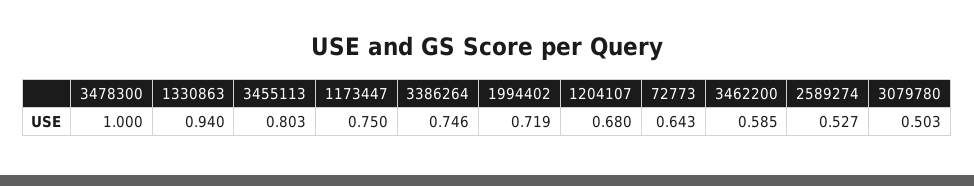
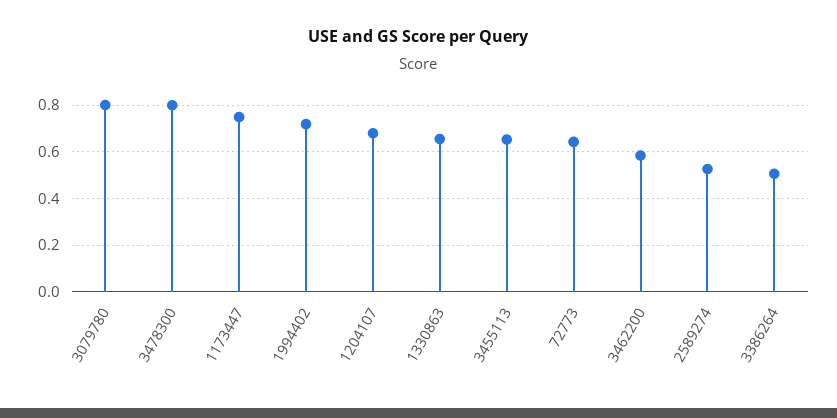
3478300: 1 -> 0.8
1330863: 0.94 -> 0.65
3455113: 0.803 -> 0.65
3386264: 0.746 -> 0.5
3079780: 0.503 -> 0.8

